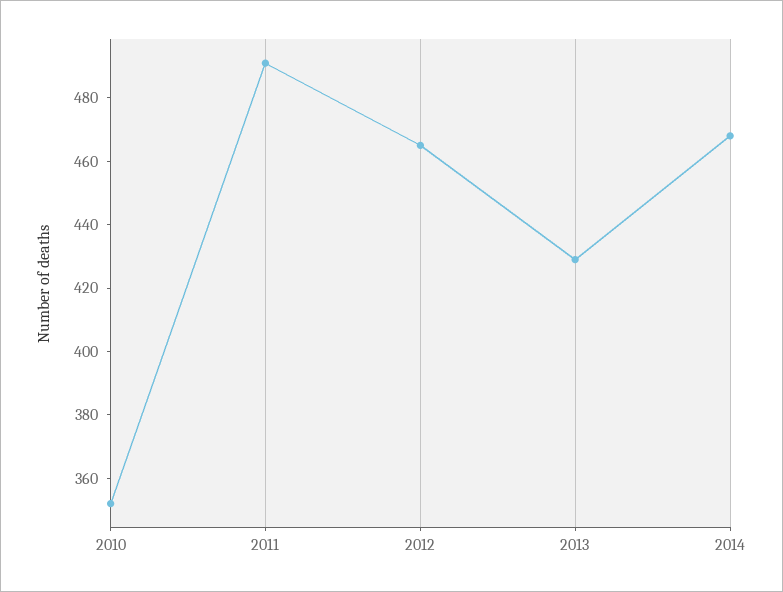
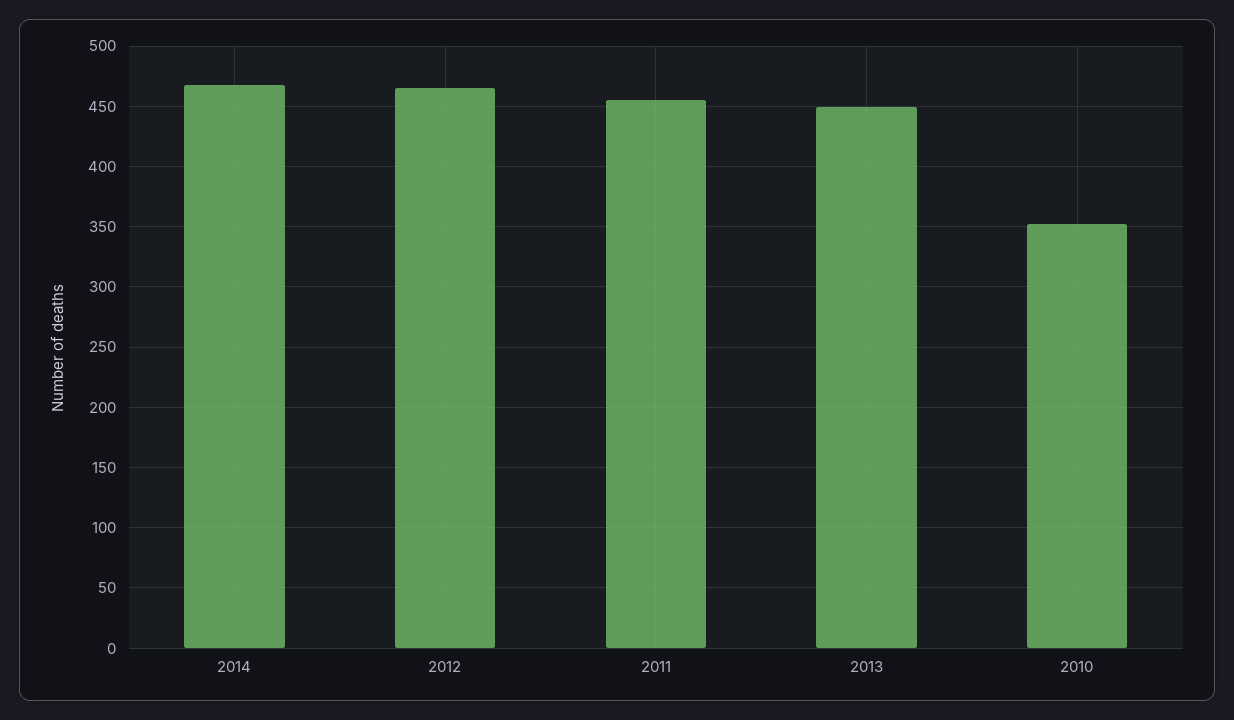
2011: 490 -> 455
2013: 430 -> 450

